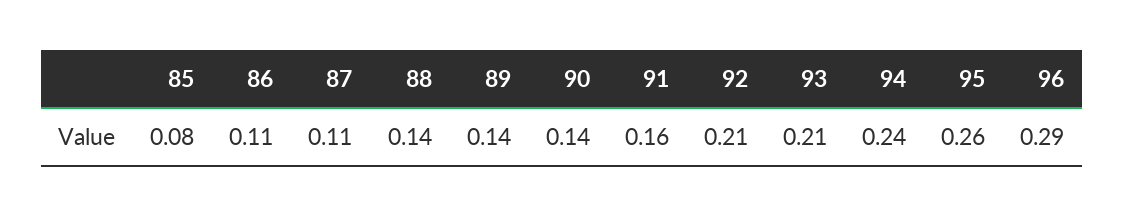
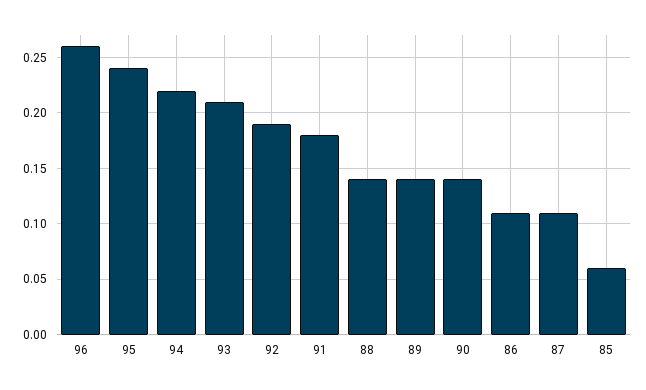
85: 0.08 -> 0.06
91: 0.16 -> 0.18
92: 0.21 -> 0.19
94: 0.24 -> 0.22
95: 0.26 -> 0.24
96: 0.29 -> 0.26

